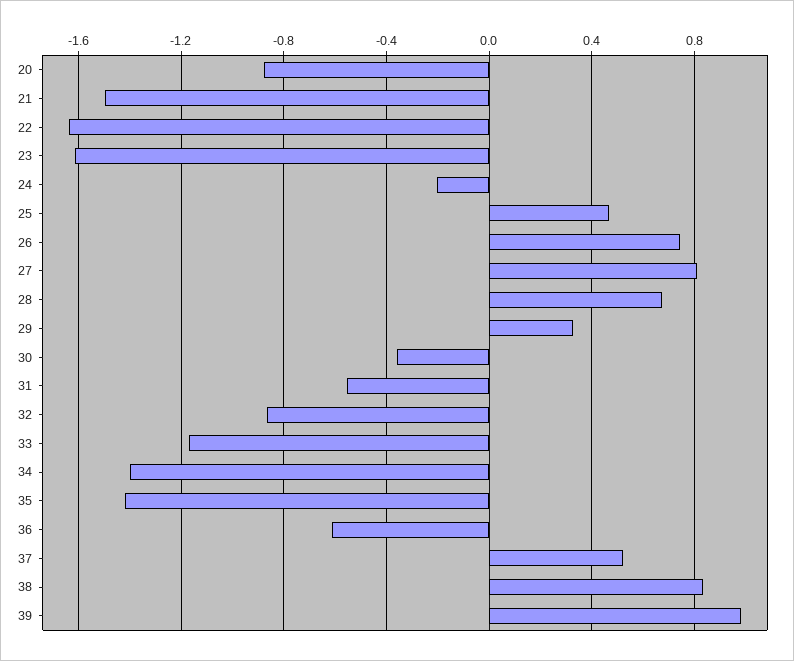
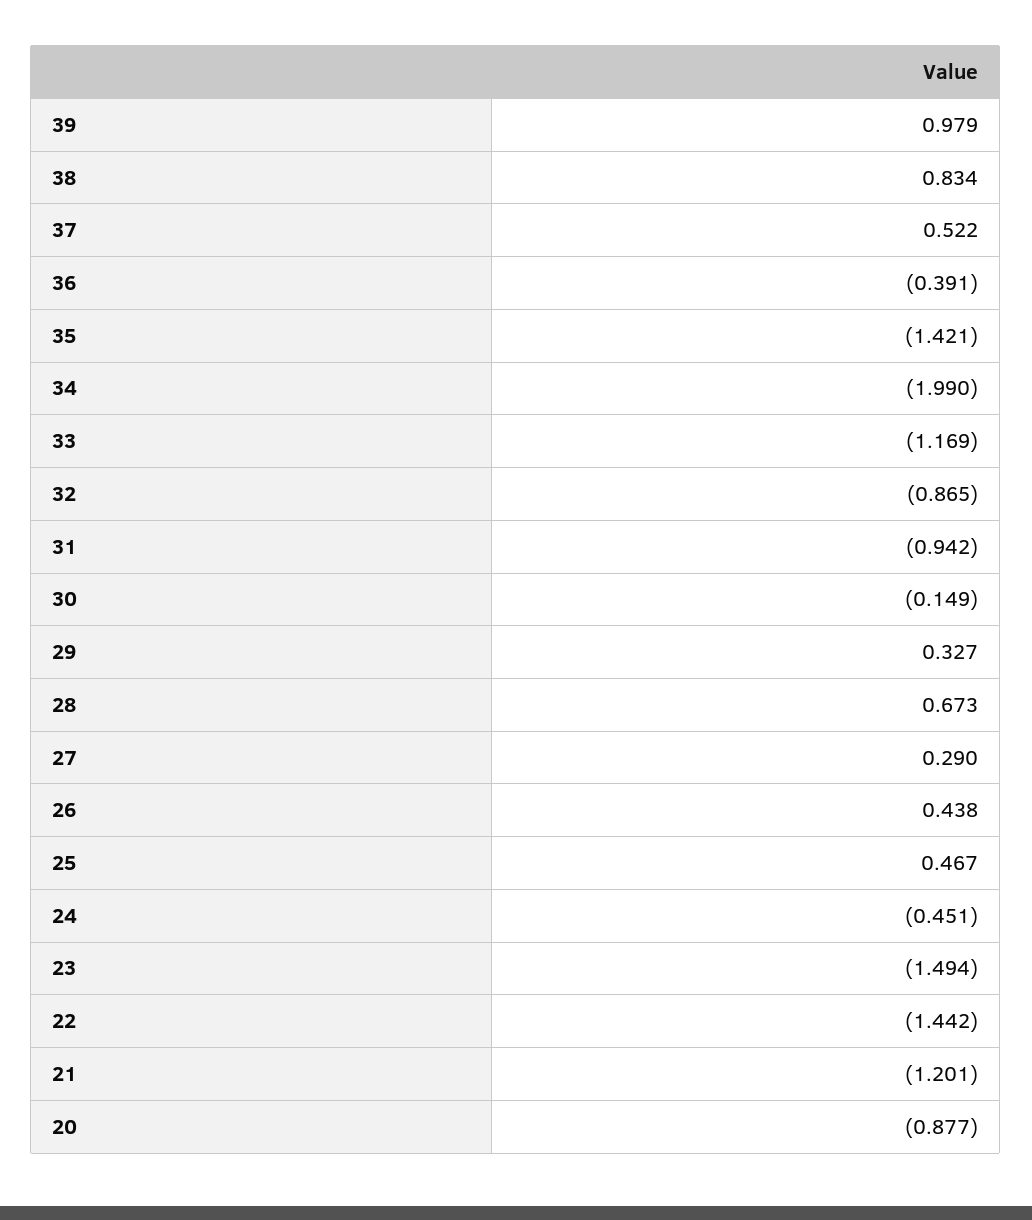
21: -1.5 -> -1.201
22: -1.65 -> -1.442
23: -1.6 -> -1.494
24: -0.2 -> -0.451
26: 0.75 -> 0.438
27: 0.8 -> 0.29
30: -0.35 -> -0.149
31: -0.55 -> -0.942
34: -1.4 -> -1.99
36: -0.6 -> -0.391

